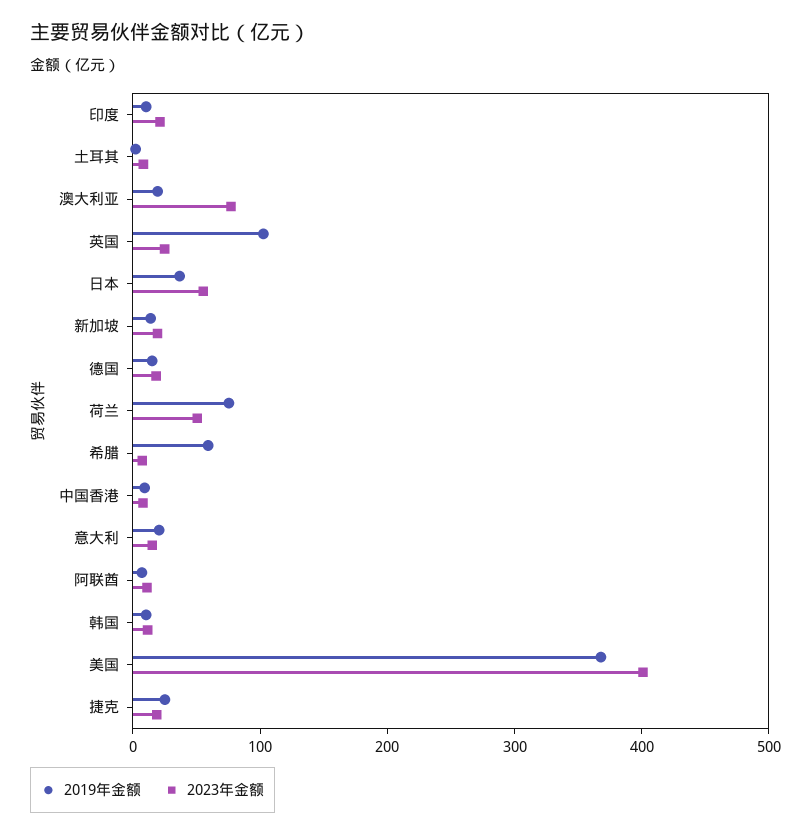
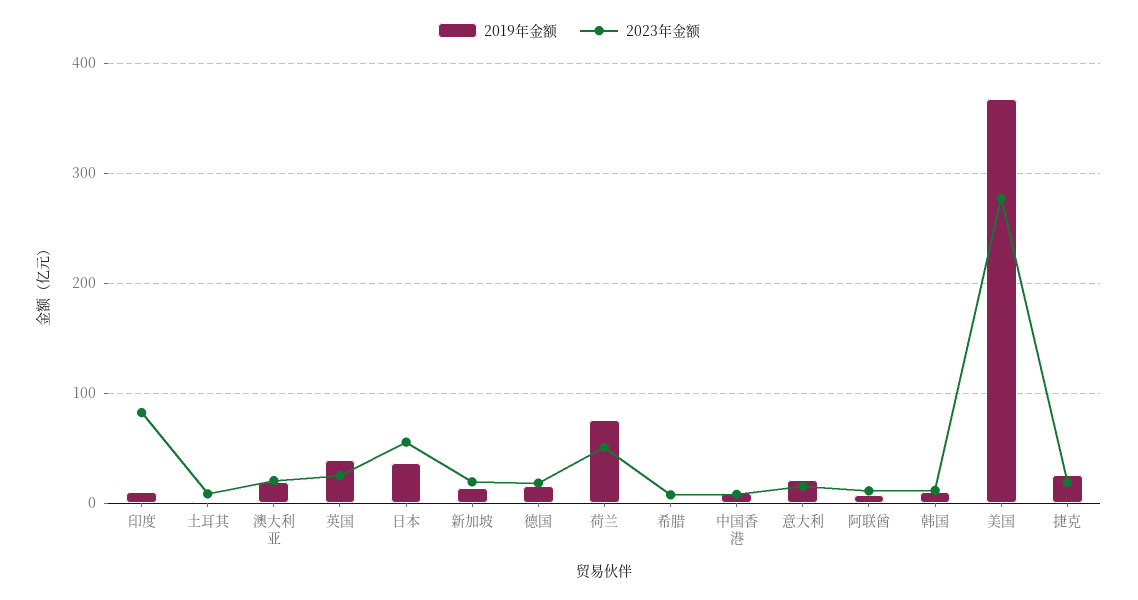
2023年金额, 印度: 20 -> 80
2023年金额, 澳大利亚: 80 -> 20
2019年金额, 英国: 100 -> 40
2019年金额, 希腊: 60 -> 0
2023年金额, 美国: 400 -> 280

